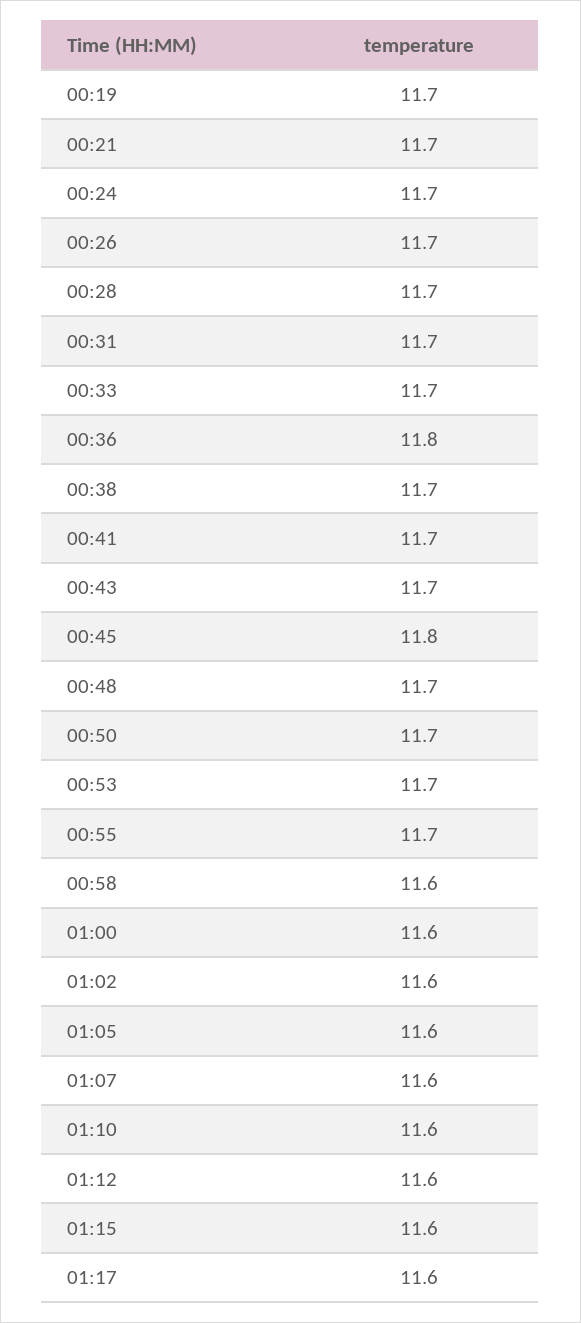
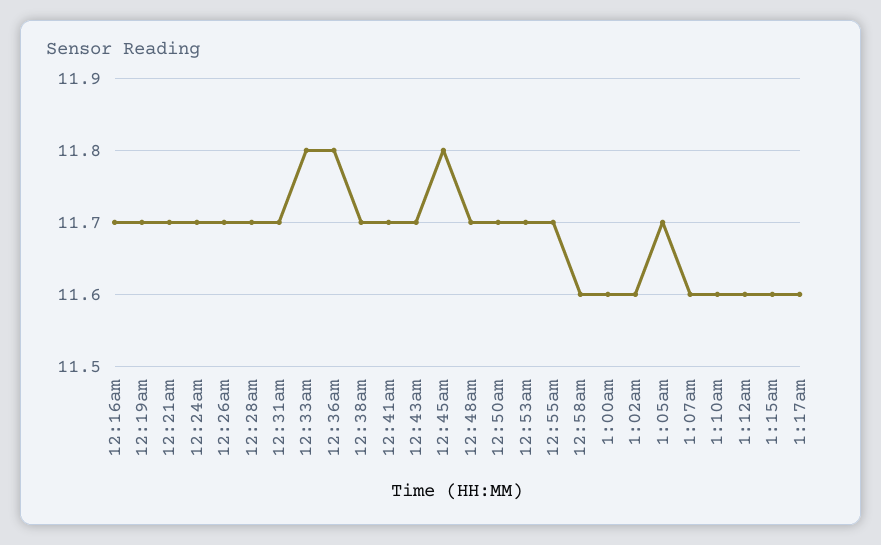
00:33: 11.7 -> 11.8
01:05: 11.6 -> 11.7
12:16am: none -> 11.7

